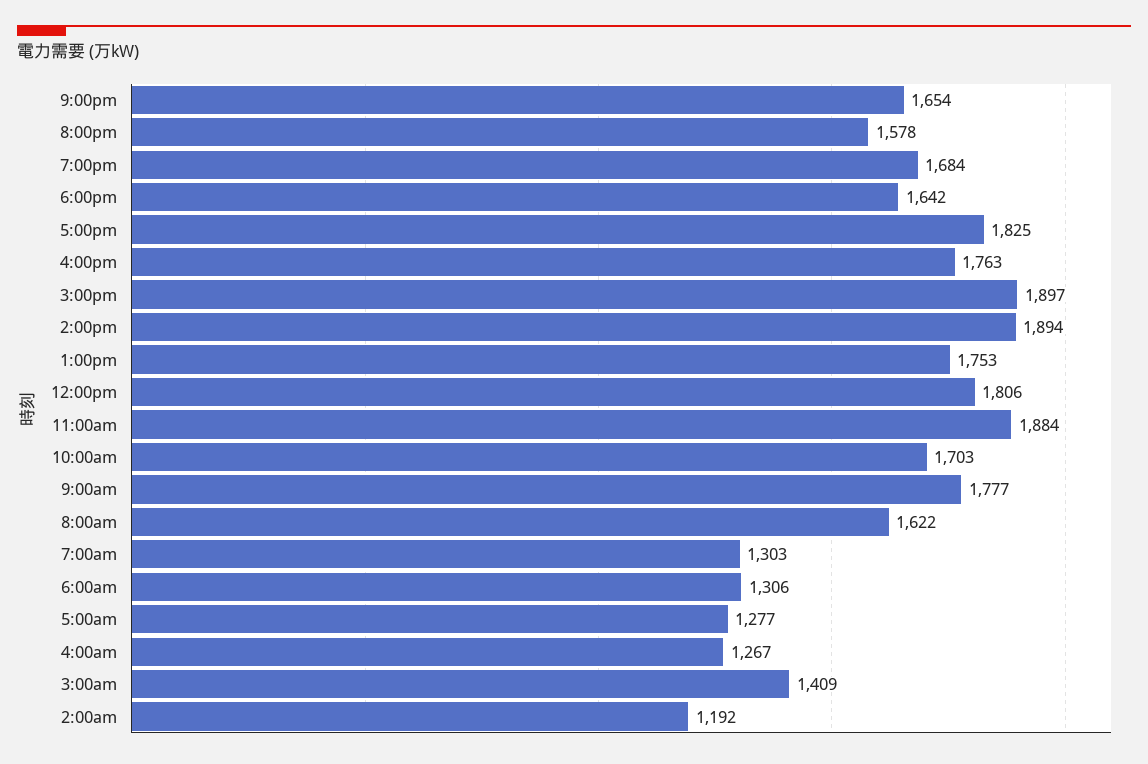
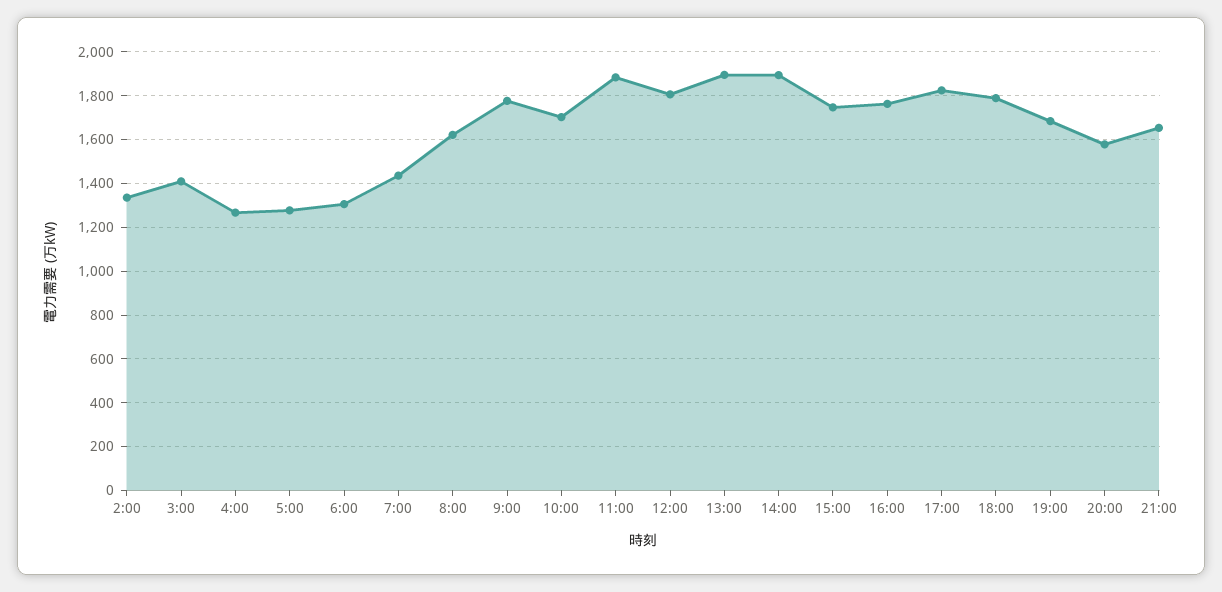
6:00pm: 1642 -> 1800
3:00pm: 1897 -> 1750
1:00pm: 1753 -> 1900
7:00am: 1303 -> 1450
2:00am: 1192 -> 1350

